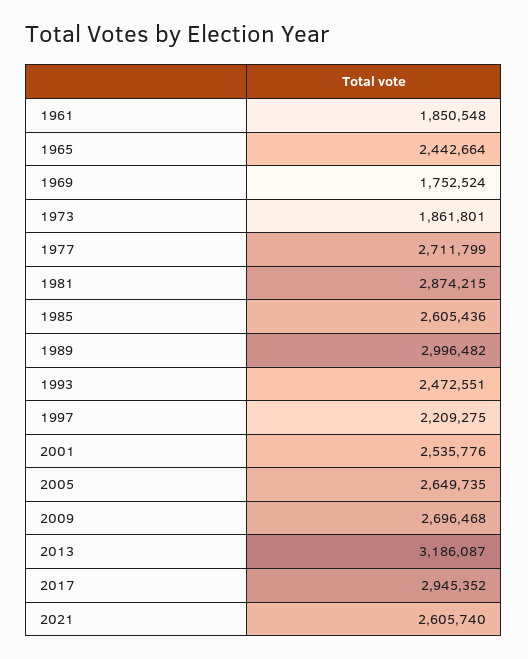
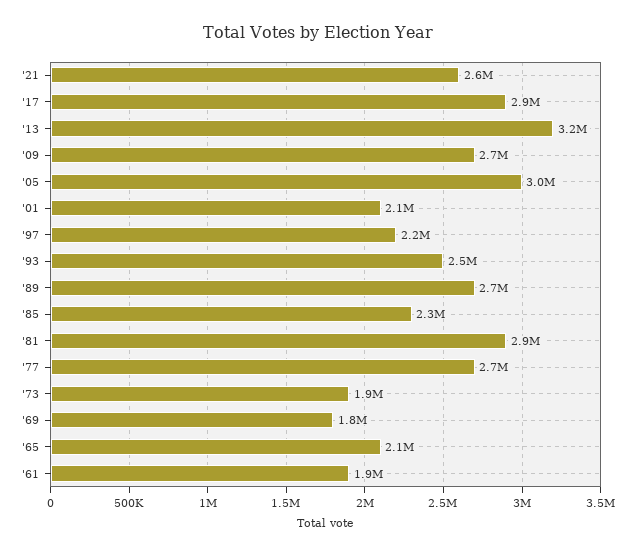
1965: 2442664 -> 2100000
1985: 2605436 -> 2300000
1989: 2996482 -> 2700000
2001: 2535776 -> 2100000
2005: 2649735 -> 3000000

